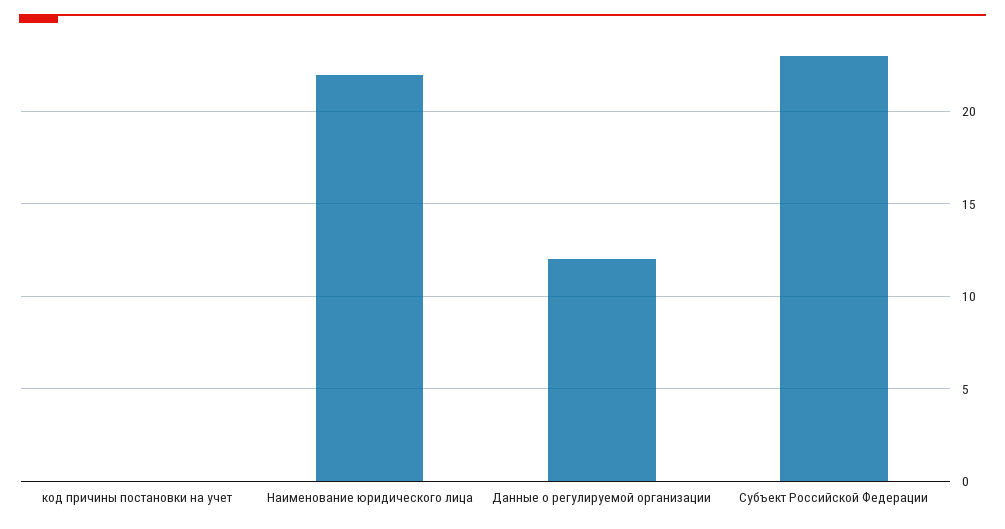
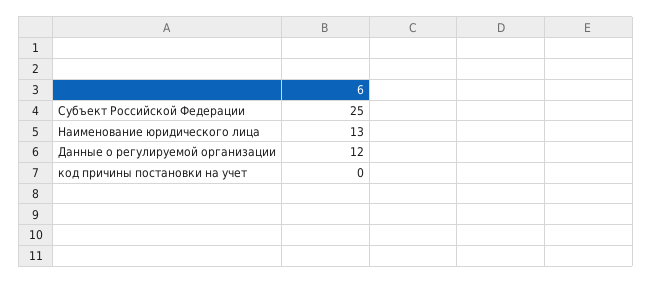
Наименование юридического лица: 22 -> 13
Субъект Российской Федерации: 23 -> 25

